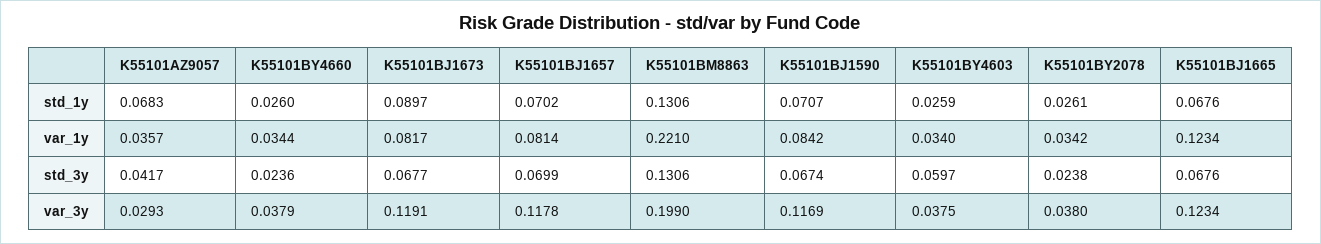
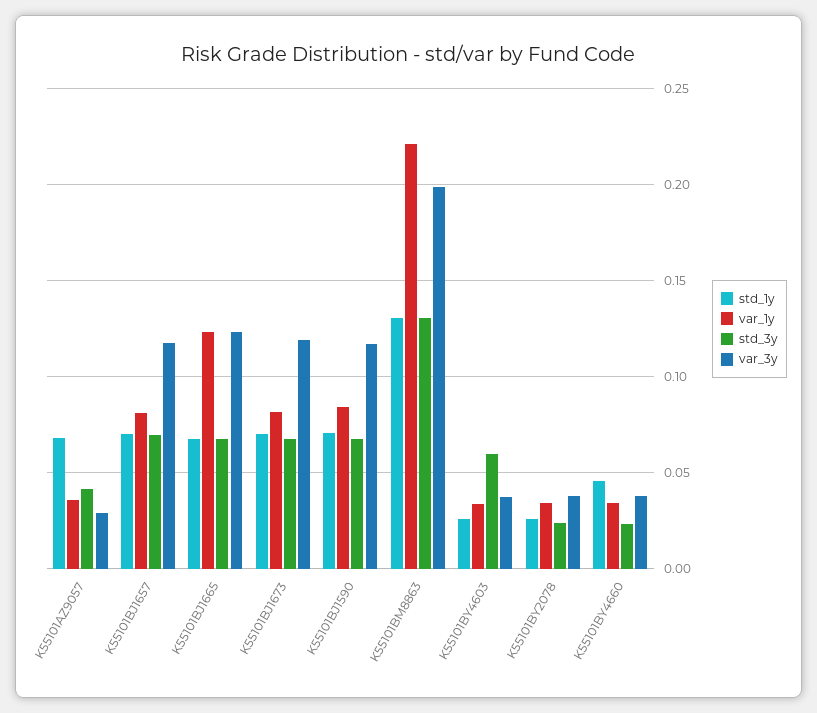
std_1y, K55101BY4660: 0.026 -> 0.045
std_1y, K55101BJ1673: 0.0897 -> 0.07

